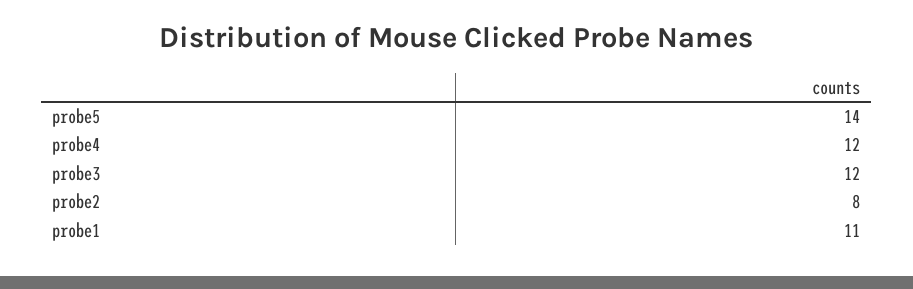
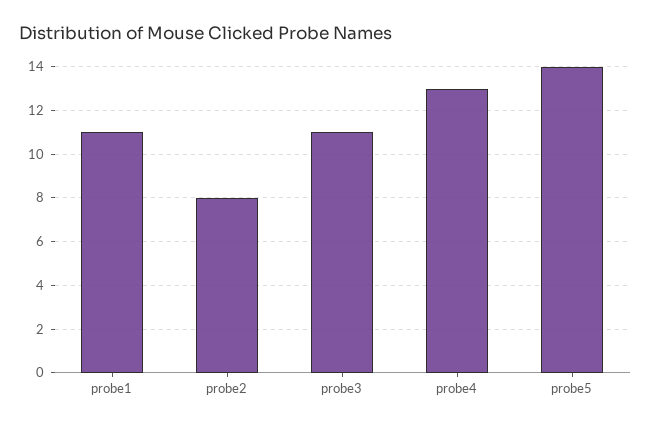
probe4: 12 -> 13
probe3: 12 -> 11

